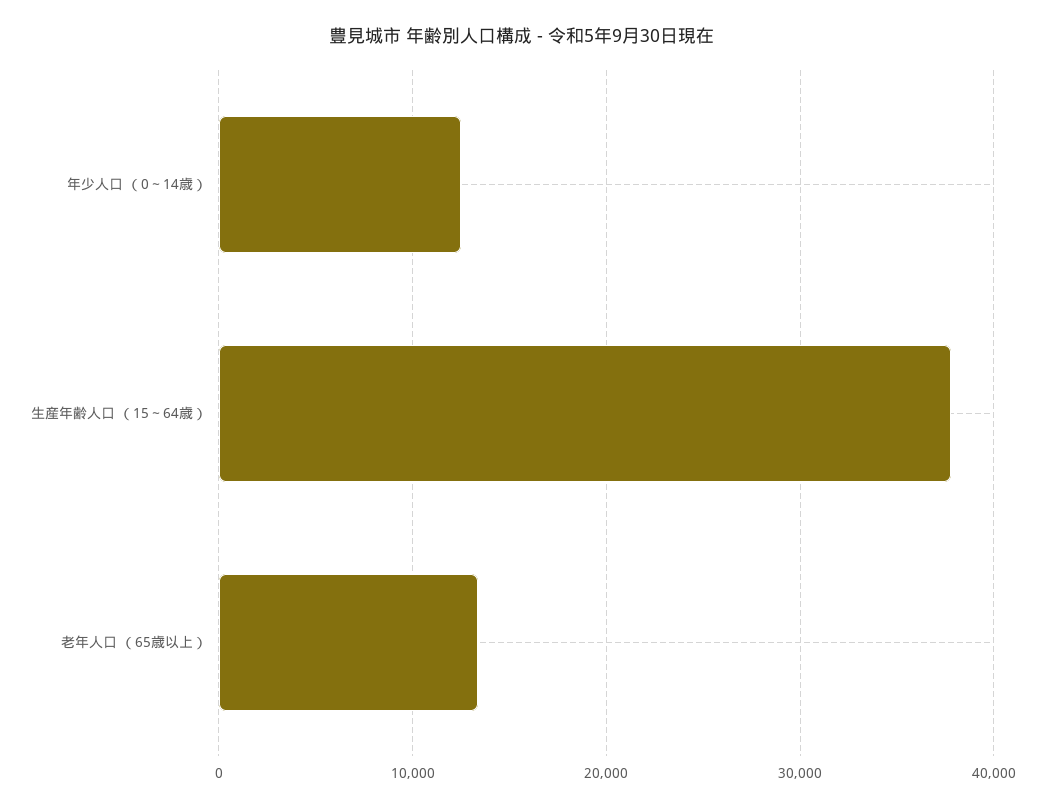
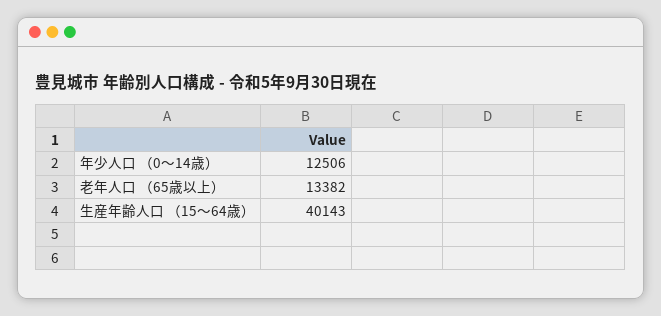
生産年齢人口 （15～64歳）: 38000 -> 40143

